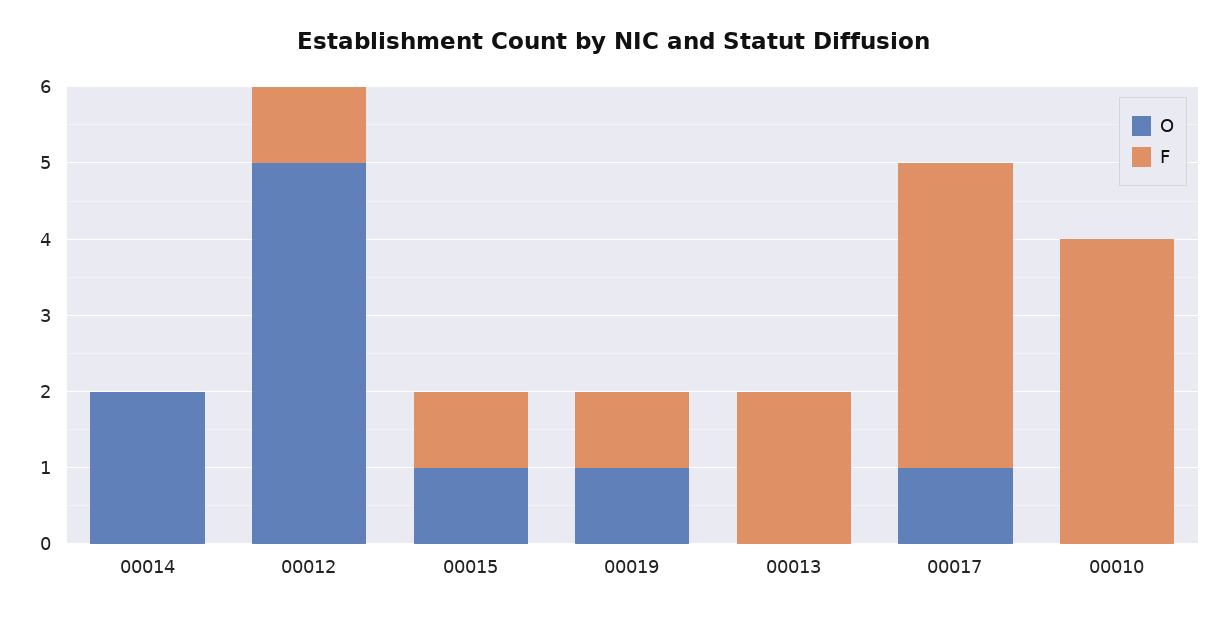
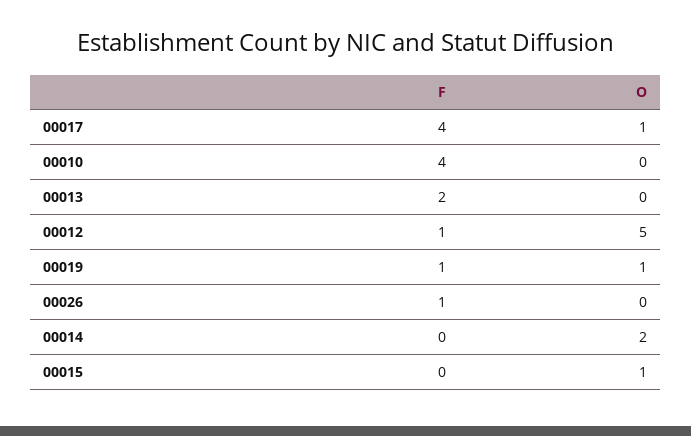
F, 00015: 1 -> 0
F, 00026: none -> 1
O, 00026: none -> 0

